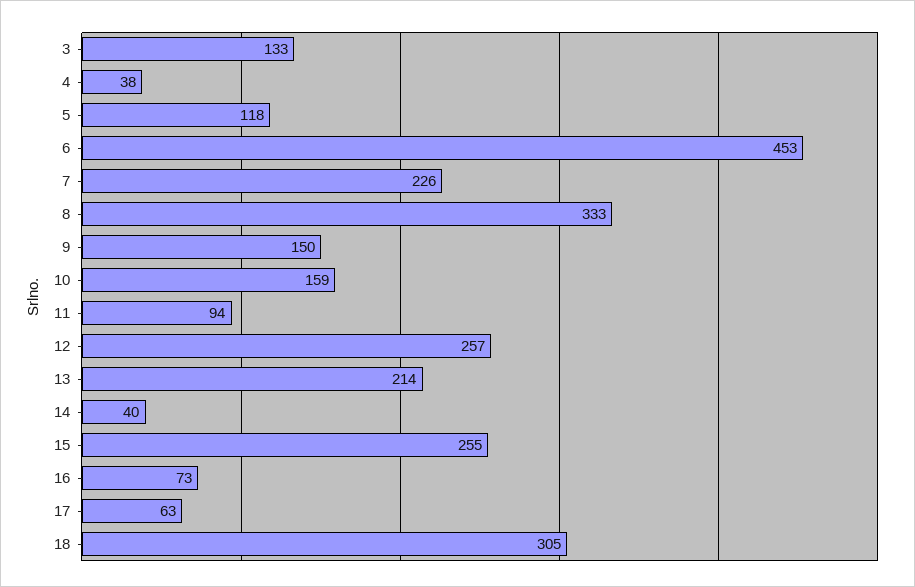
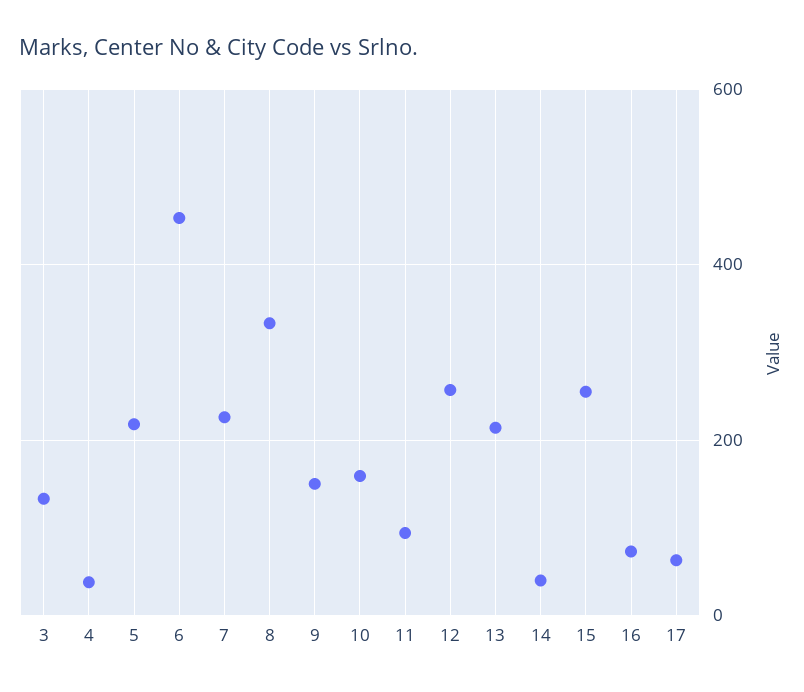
5: 118 -> 220
18: 305 -> none

